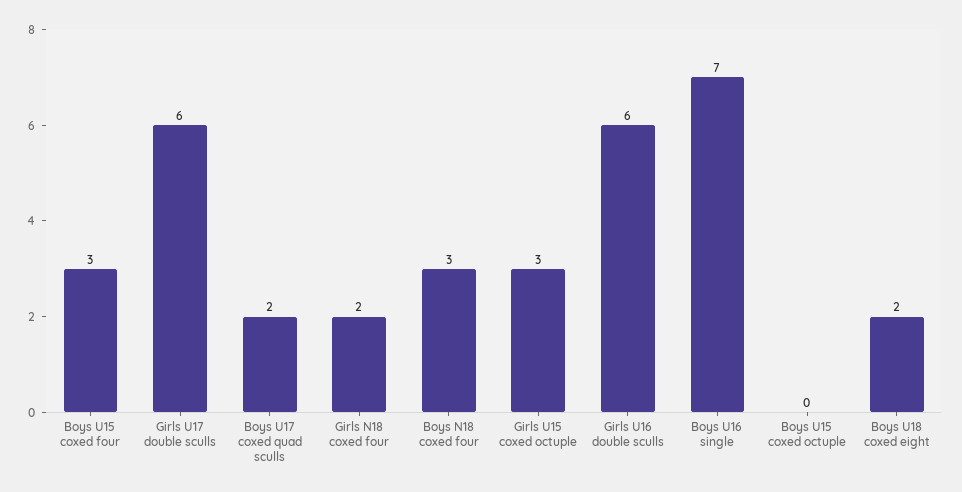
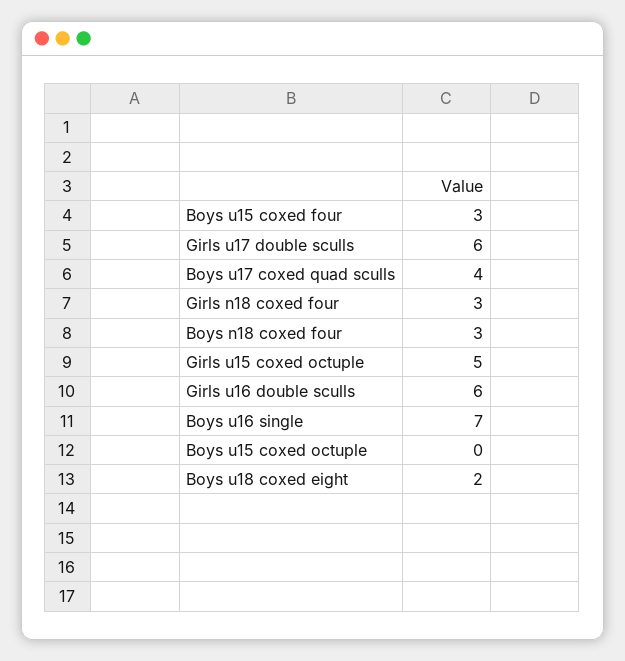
Boys U17 coxed quad sculls: 2 -> 4
Girls N18 coxed four: 2 -> 3
Girls U15 coxed octuple: 3 -> 5

